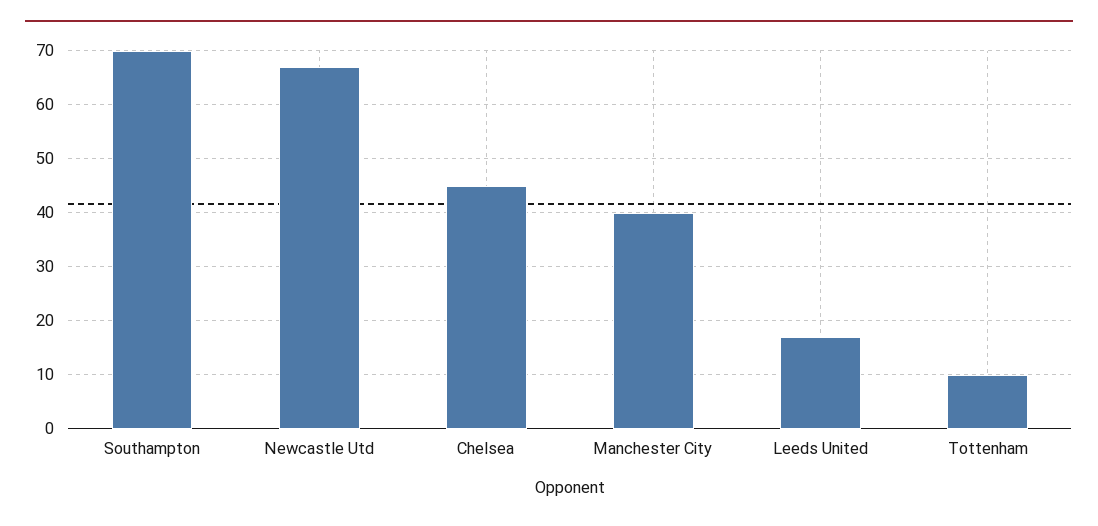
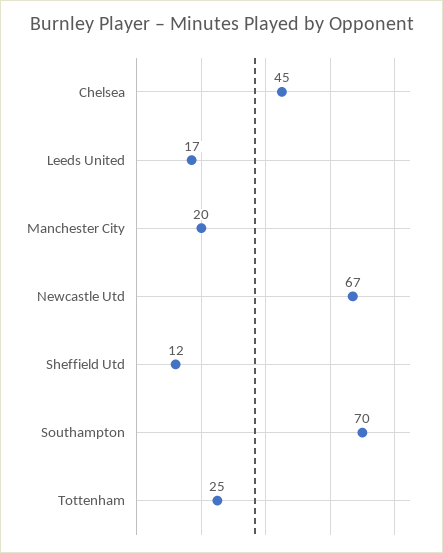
Manchester City: 40 -> 20
Tottenham: 10 -> 25
Sheffield Utd: none -> 12

